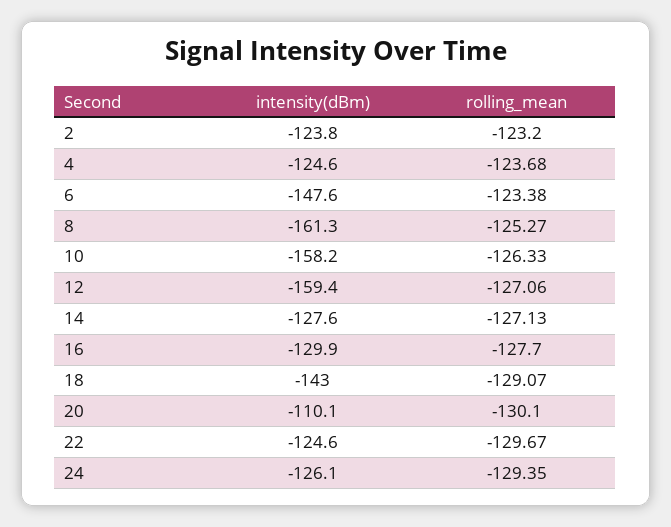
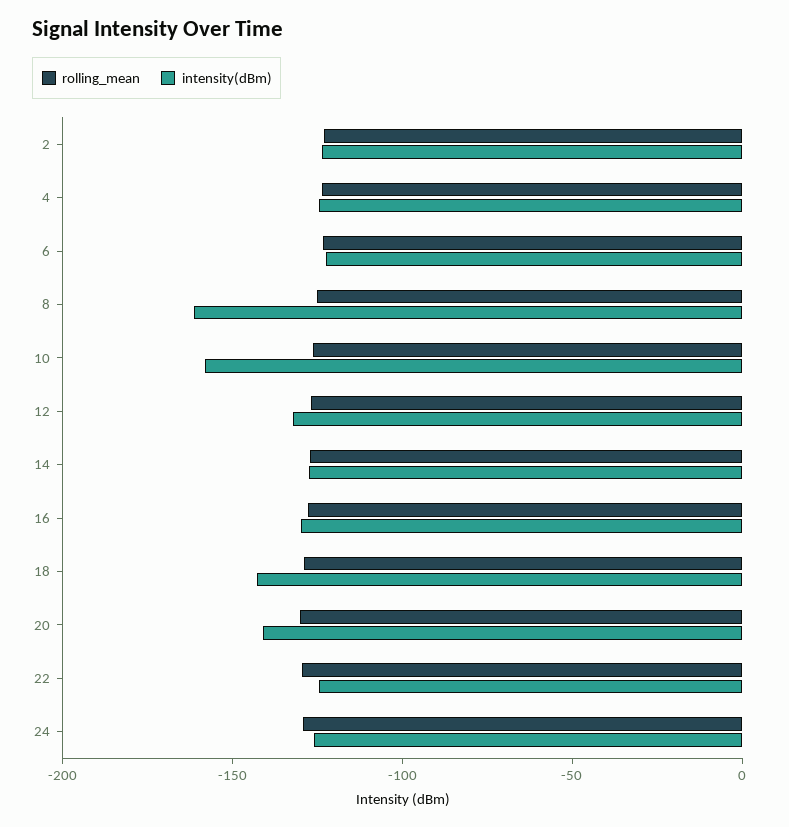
intensity(dBm), 6: -147.6 -> -120
intensity(dBm), 12: -159.4 -> -130
intensity(dBm), 20: -110.1 -> -140

